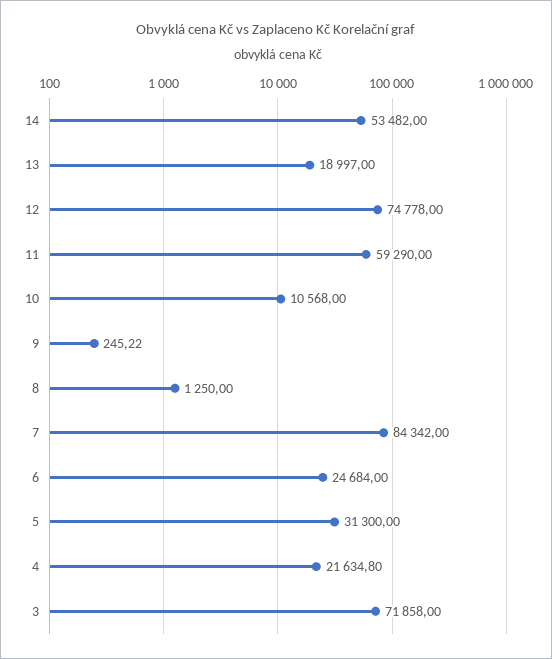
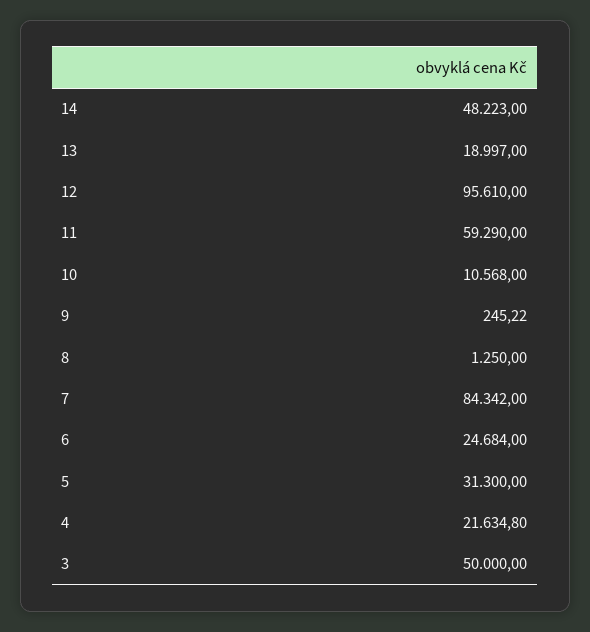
14: 53482 -> 48223
12: 74778 -> 95610
3: 71858 -> 50000

